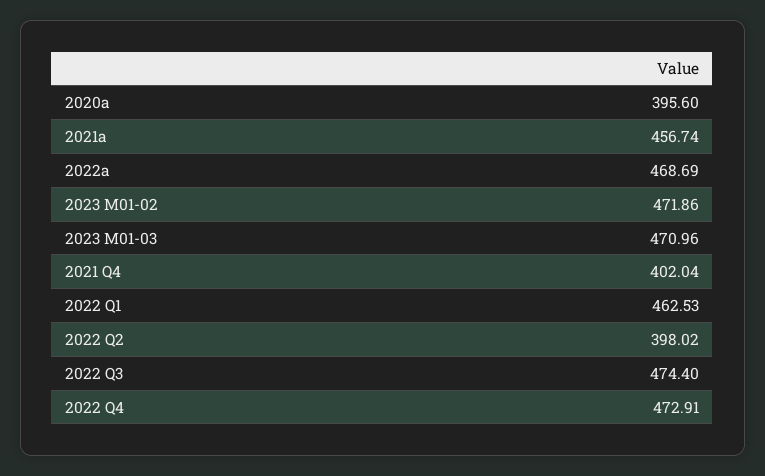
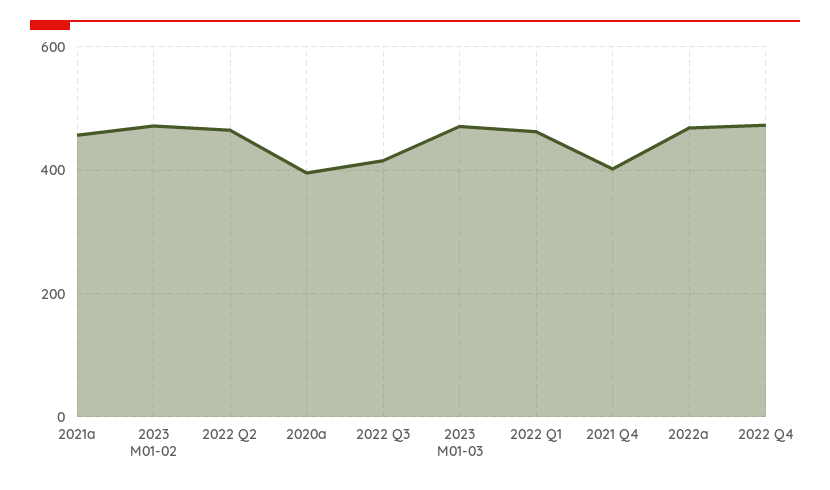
2022 Q2: 398.02 -> 460
2022 Q3: 474.4 -> 420

